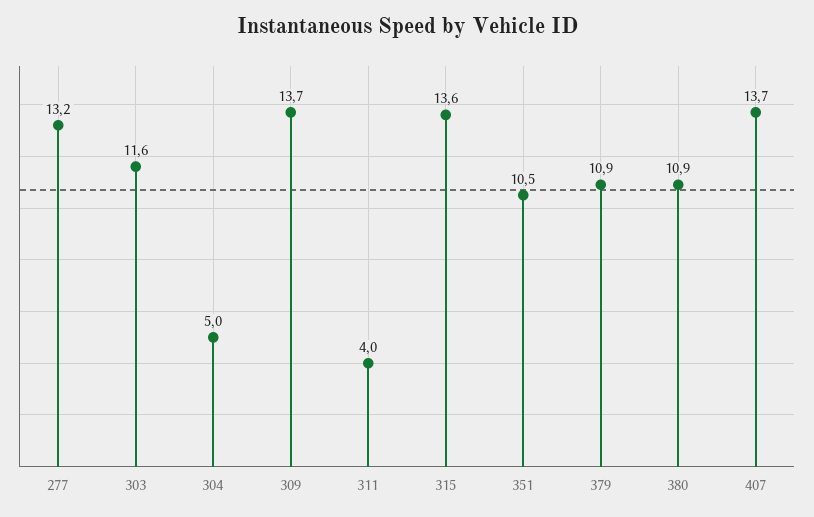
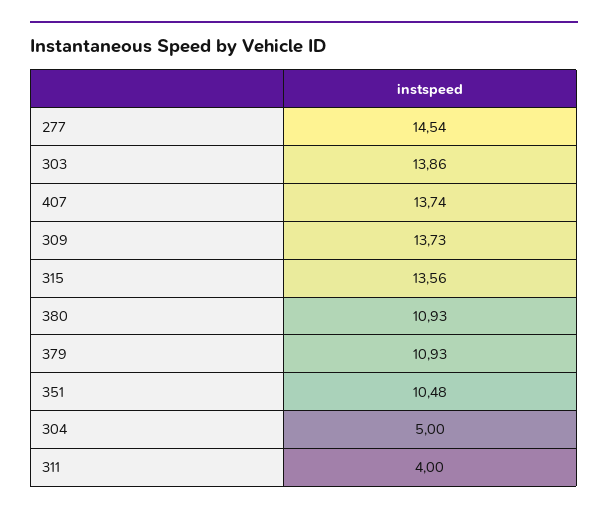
277: 13.2 -> 14.54
303: 11.6 -> 13.86

